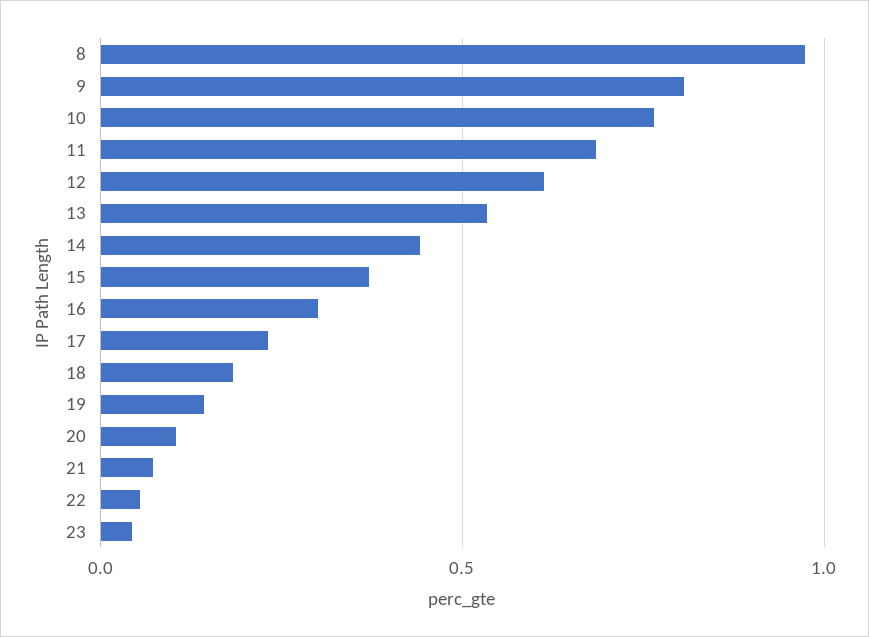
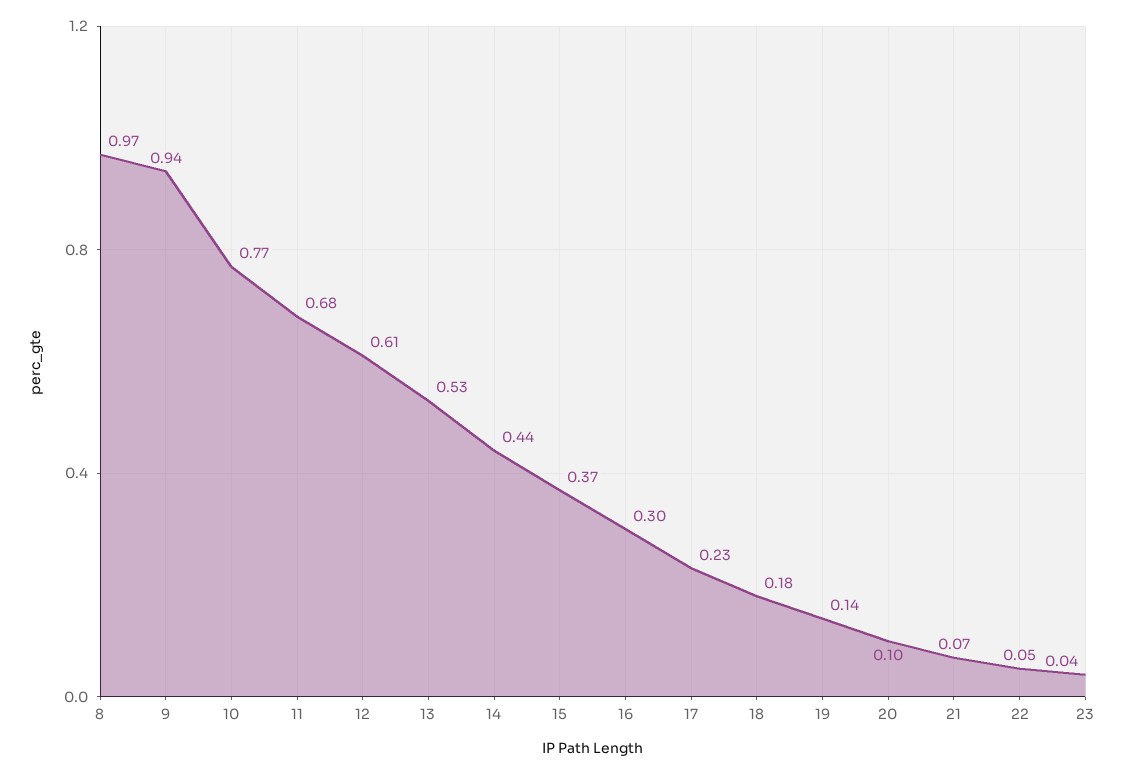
9: 0.8 -> 0.94

